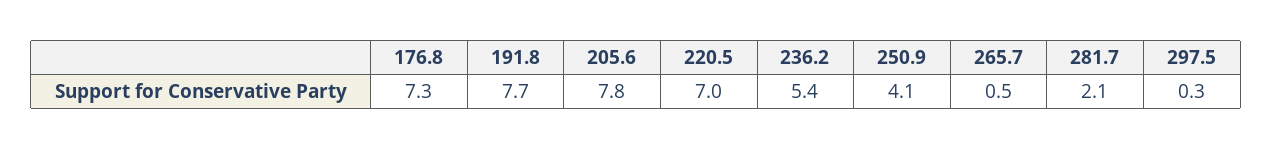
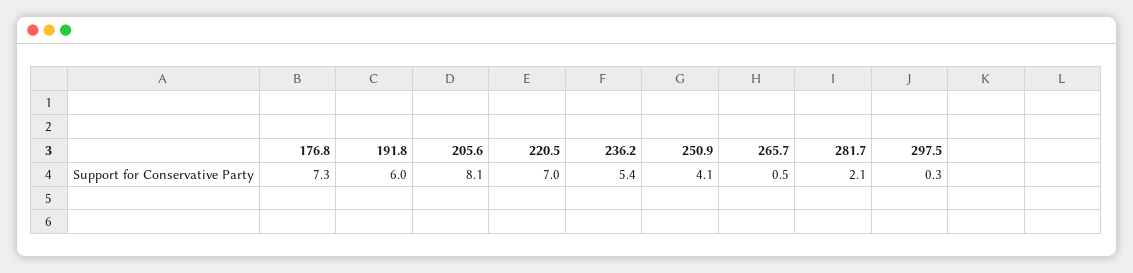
191.8: 7.7 -> 6
205.6: 7.8 -> 8.1

